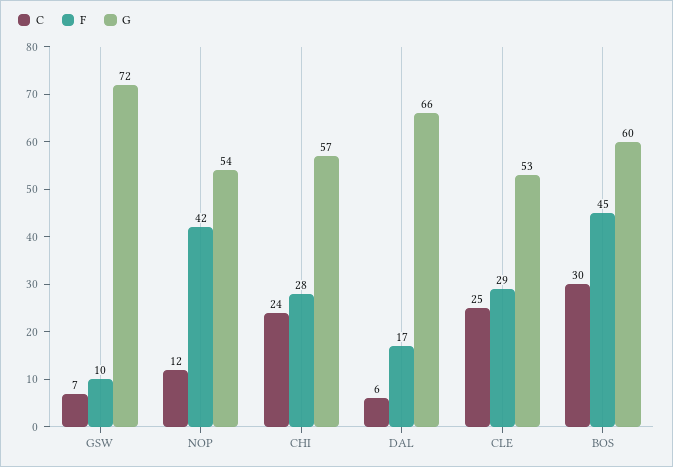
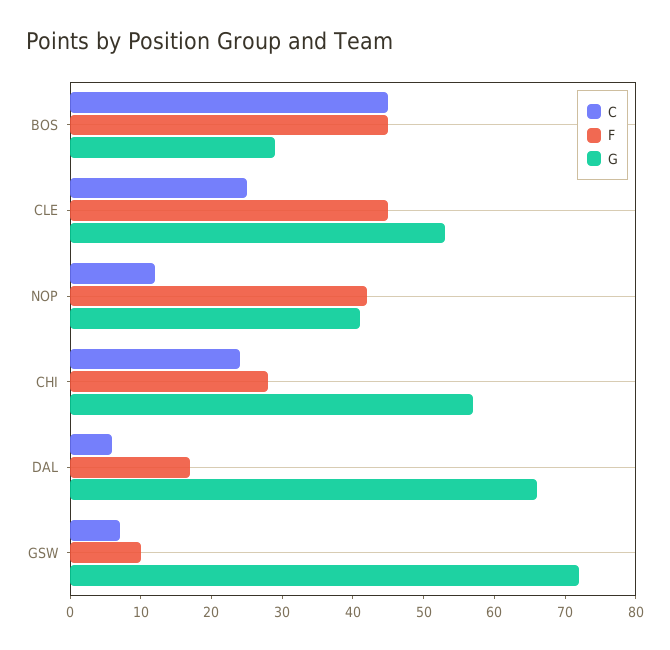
G, NOP: 54 -> 40
F, CLE: 29 -> 45
C, BOS: 30 -> 45
G, BOS: 60 -> 30

